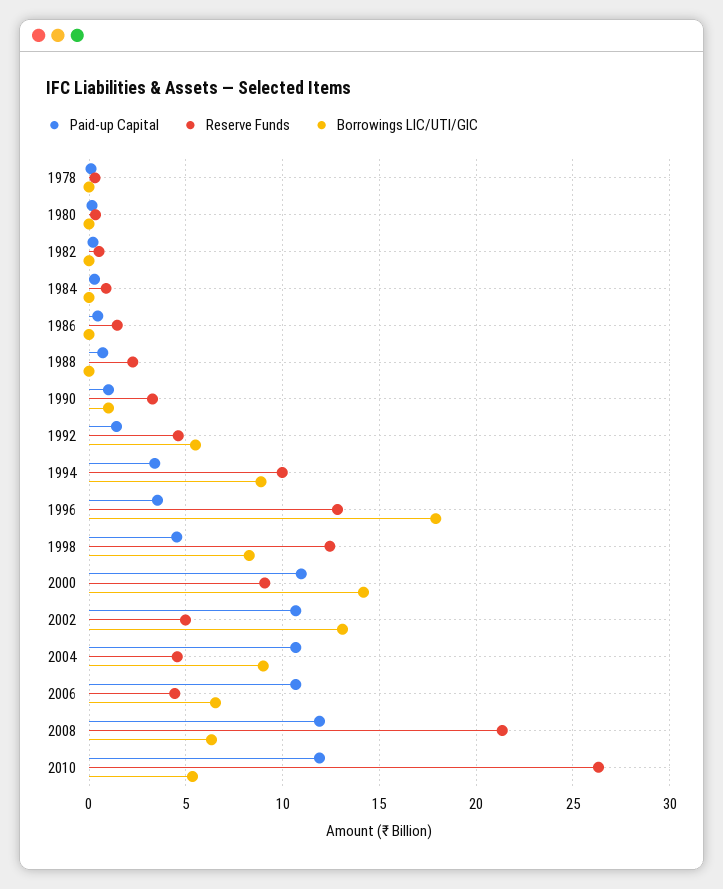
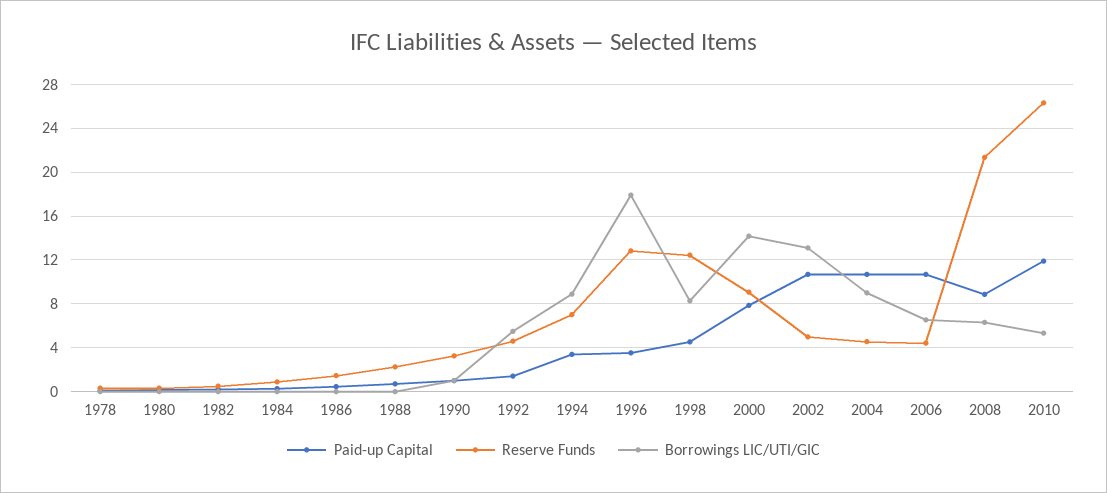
Reserve Funds, 1994: 10 -> 7
Paid-up Capital, 2000: 11 -> 8
Paid-up Capital, 2008: 12 -> 9

